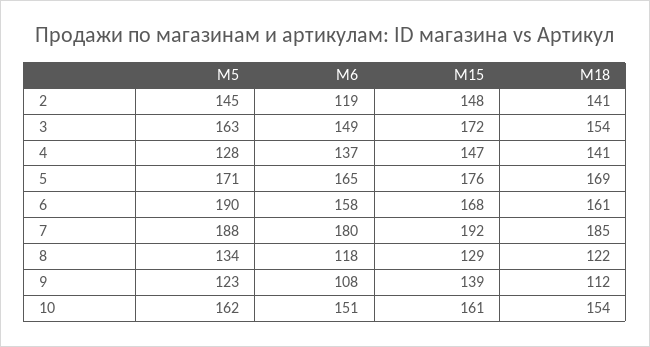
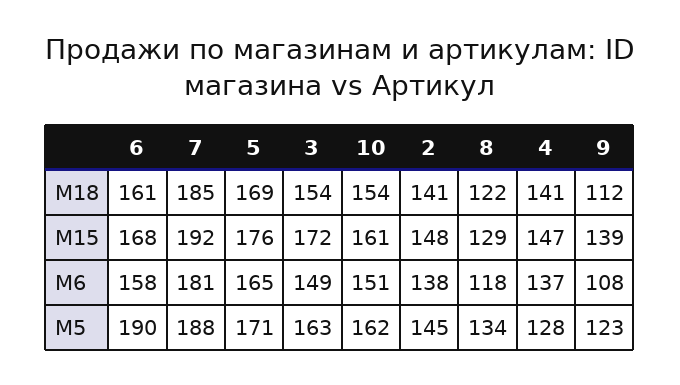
M6, 2: 119 -> 138
M6, 7: 180 -> 181

